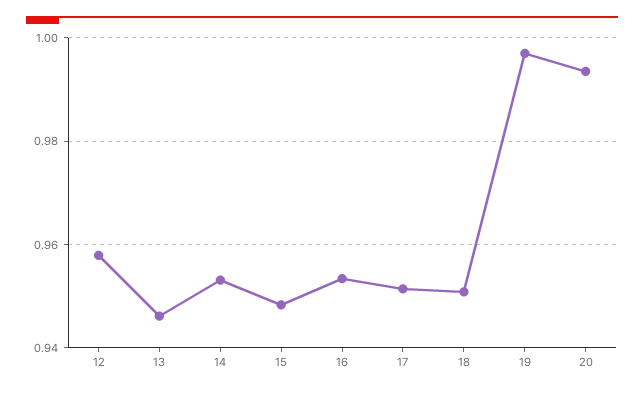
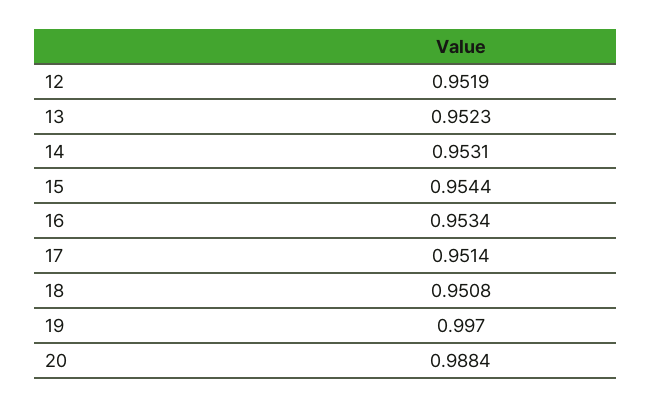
12: 0.958 -> 0.9519
13: 0.946 -> 0.9523
15: 0.948 -> 0.9544
20: 0.994 -> 0.9884

